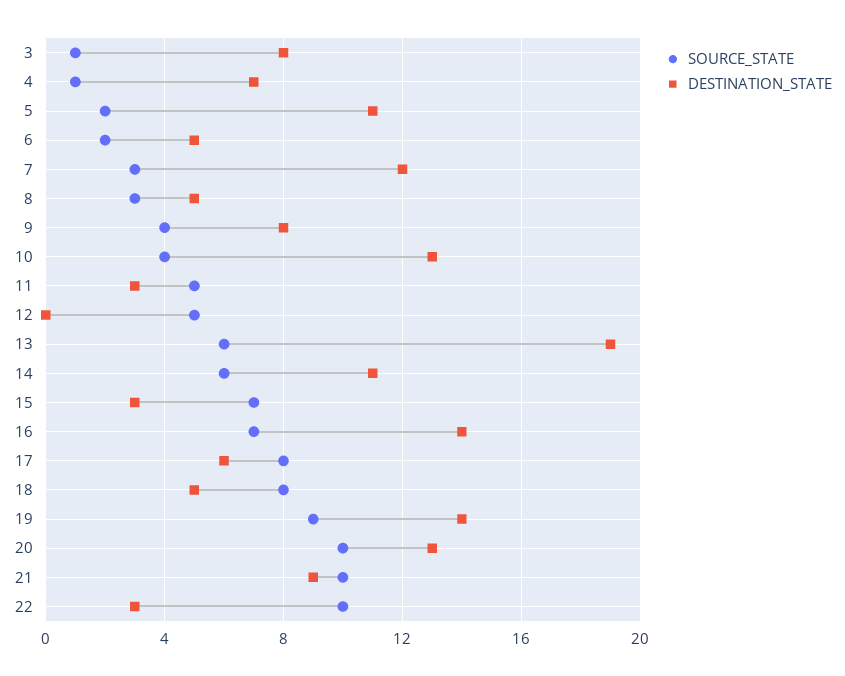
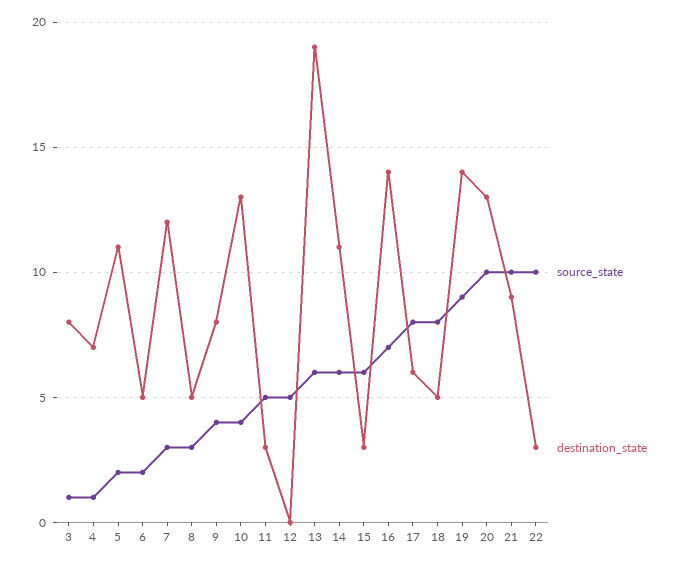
SOURCE_STATE, 15: 7 -> 6

